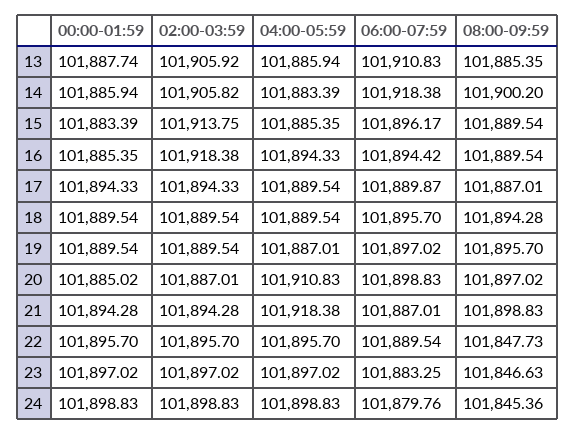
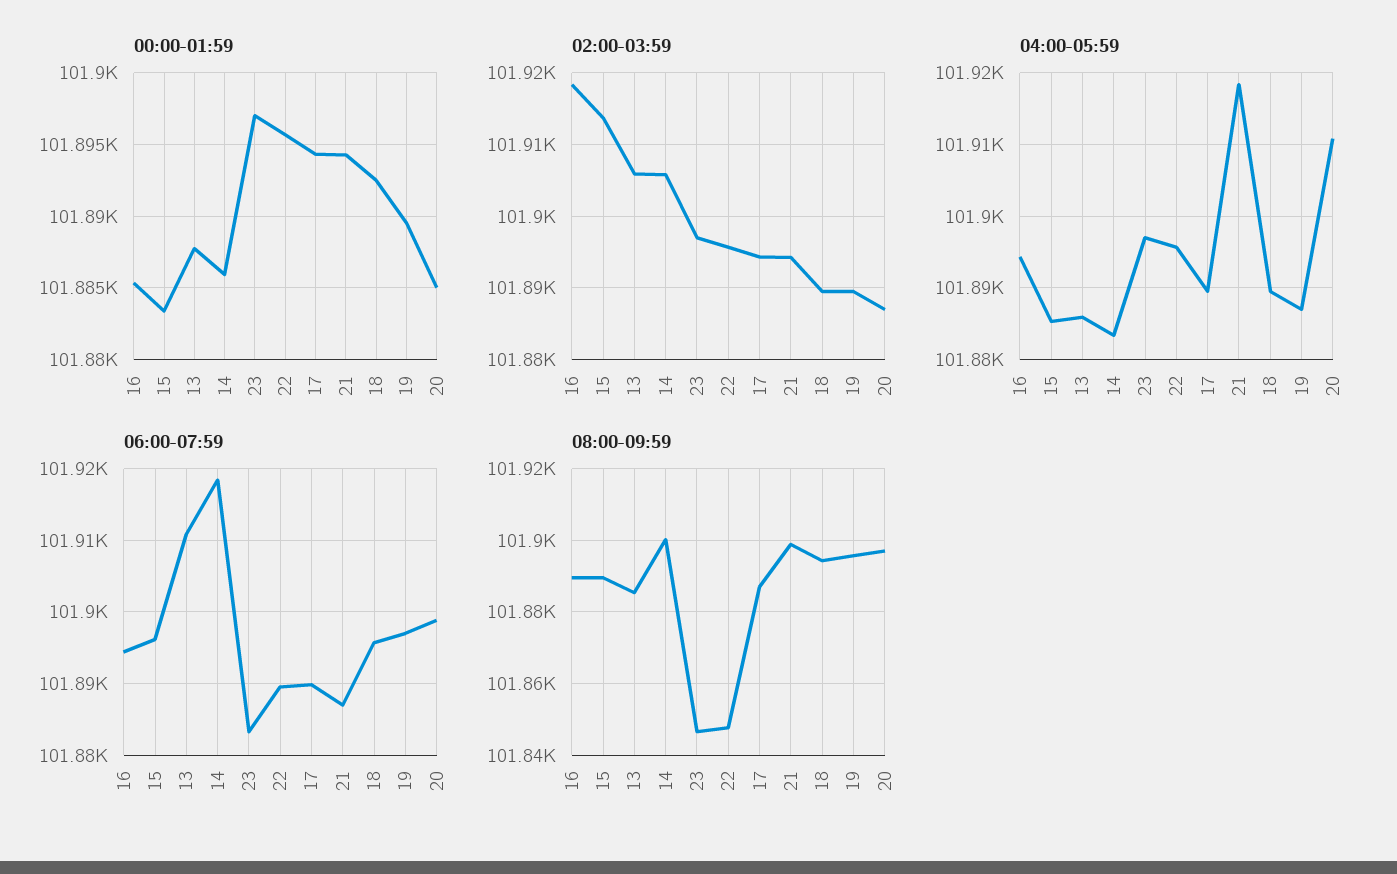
00:00-01:59, 18: 101889.54 -> 101892.5
00:00-01:59, 24: 101898.83 -> none
02:00-03:59, 24: 101898.83 -> none
04:00-05:59, 24: 101898.83 -> none
06:00-07:59, 24: 101879.76 -> none
08:00-09:59, 24: 101845.36 -> none

